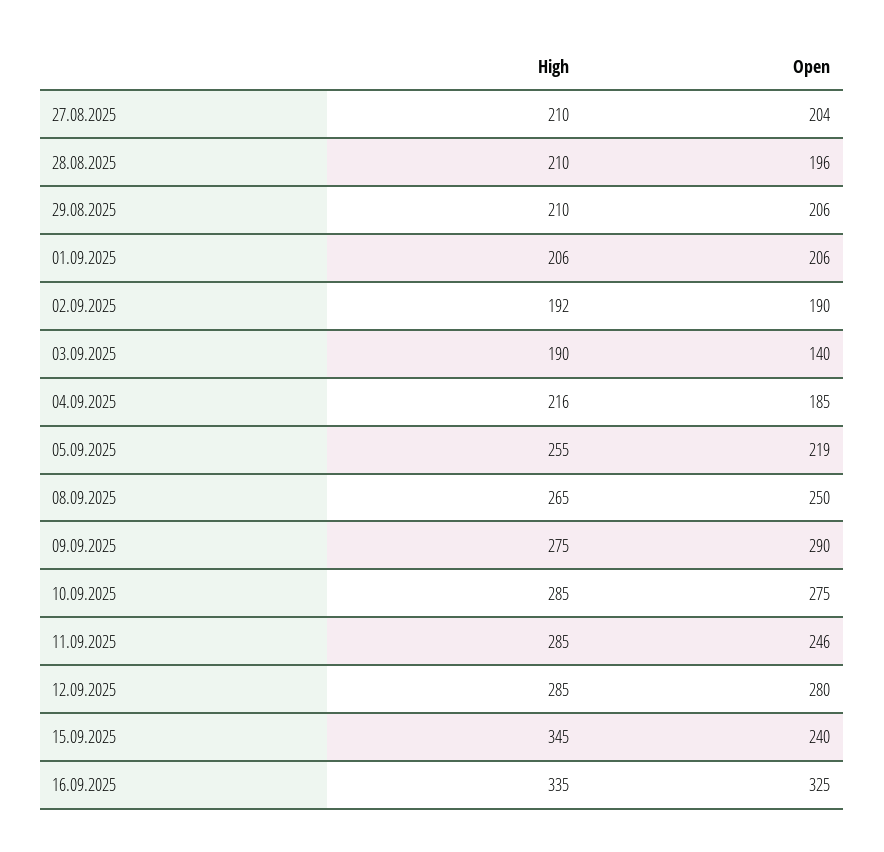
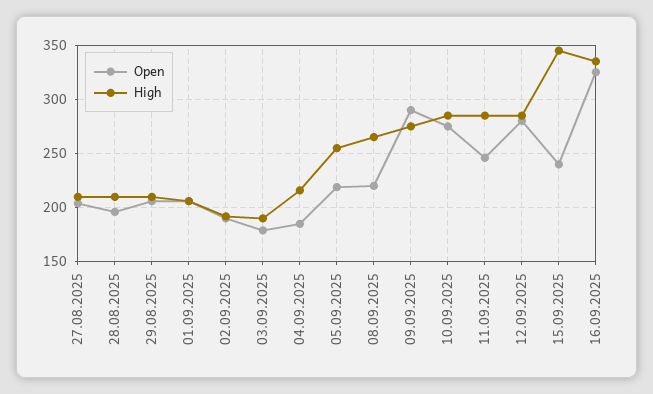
Open, 03.09.2025: 140 -> 180
Open, 08.09.2025: 250 -> 220

